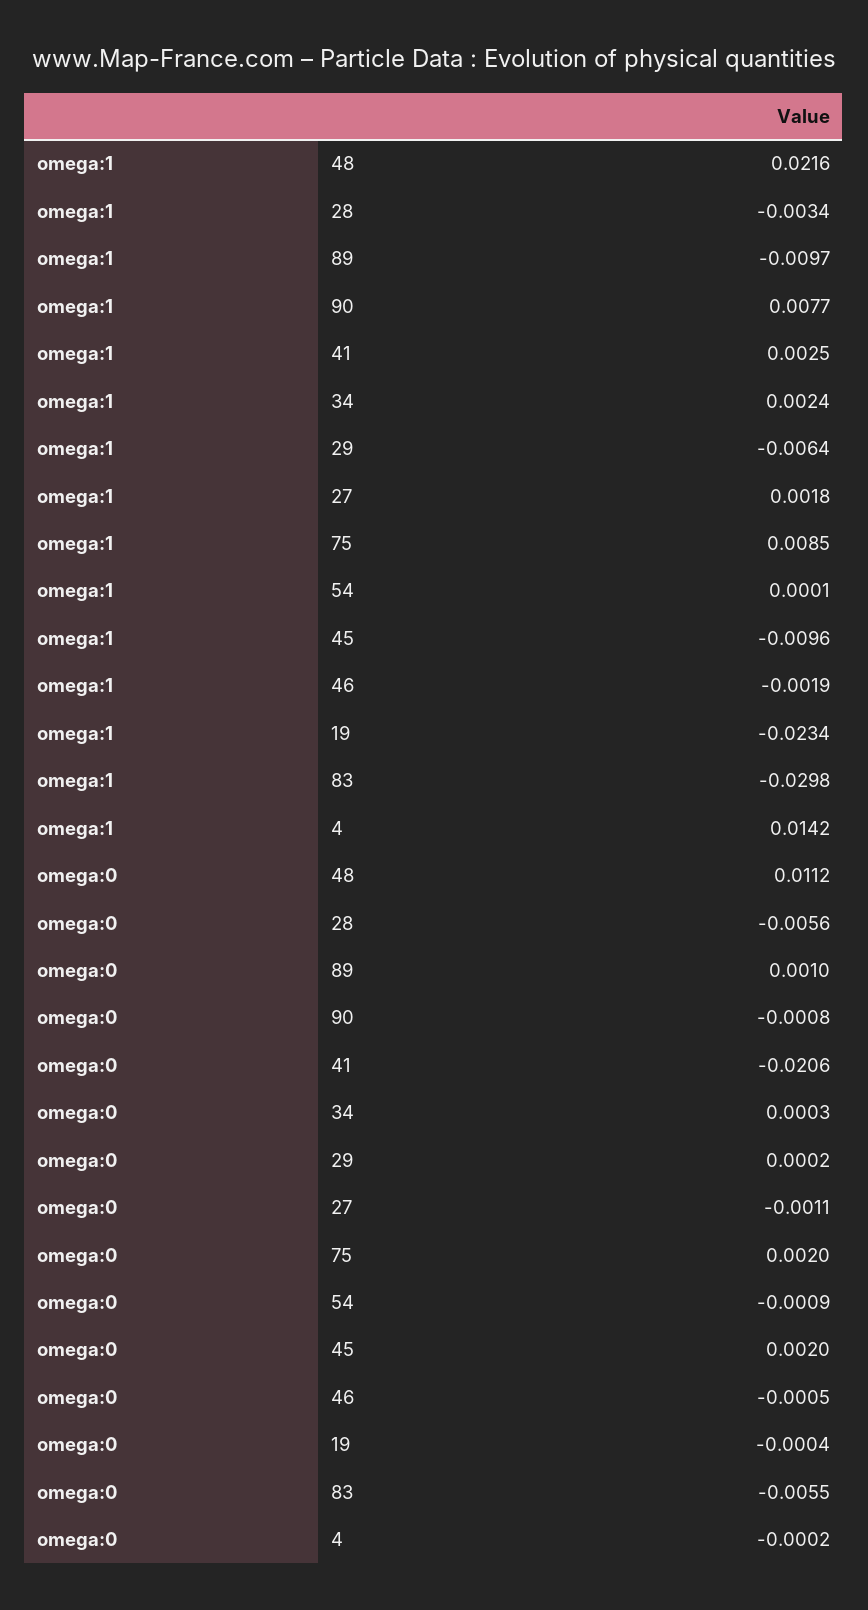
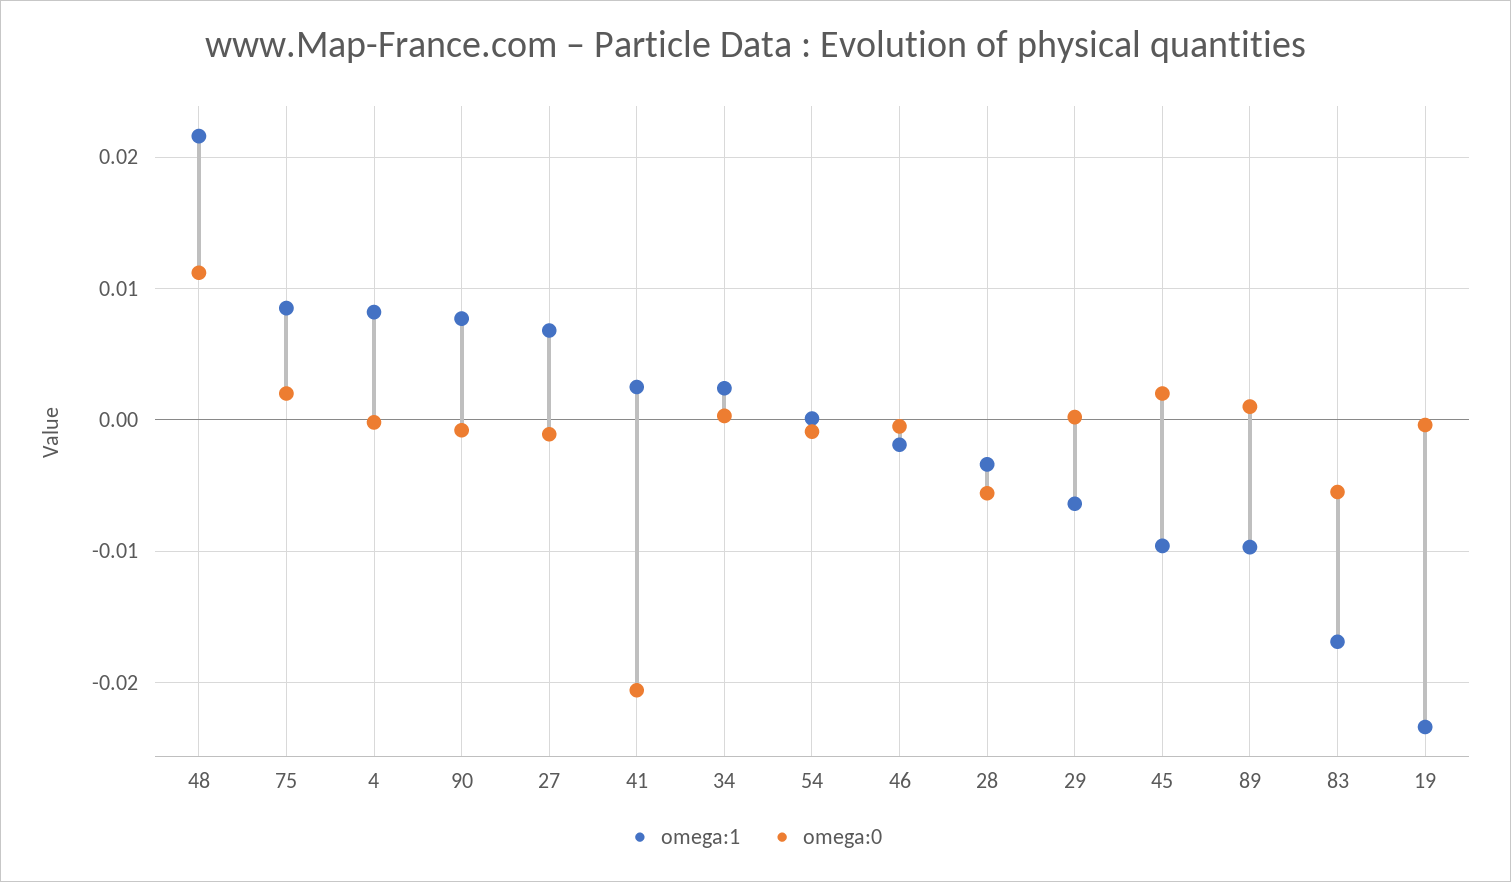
omega:1, 27: 0.0018 -> 0.007
omega:1, 83: -0.0298 -> -0.017
omega:1, 4: 0.0142 -> 0.008

